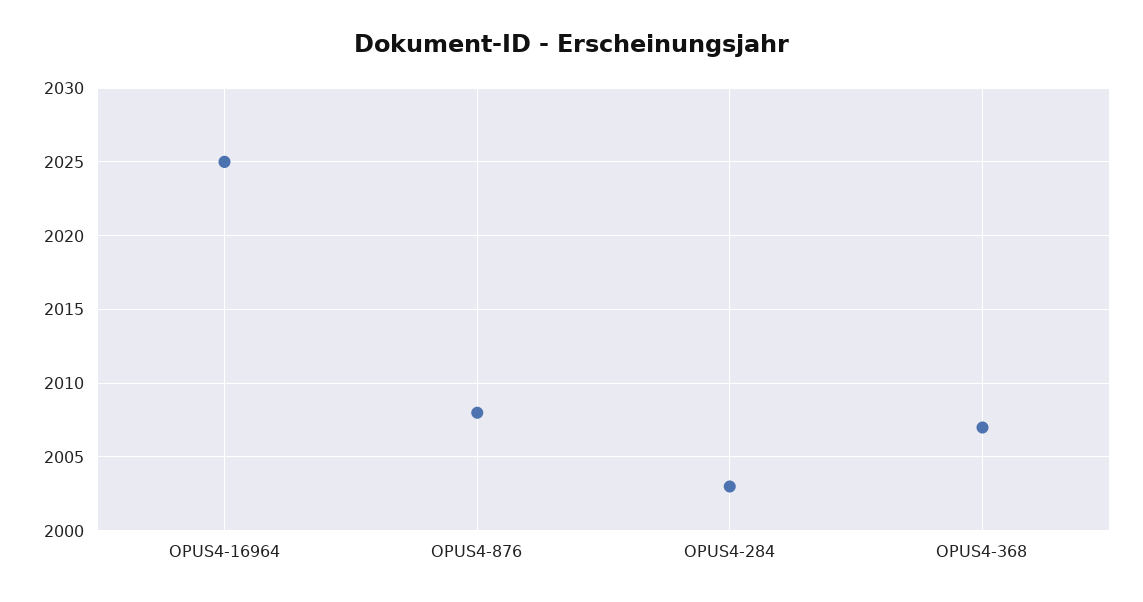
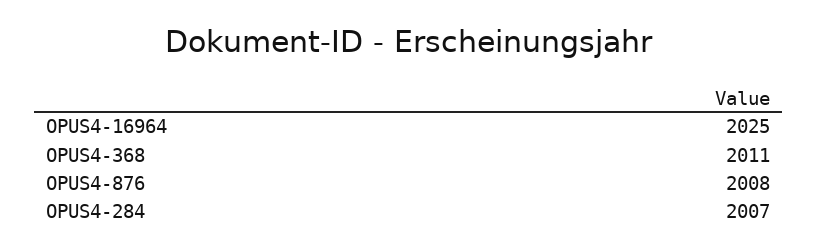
OPUS4-284: 2003 -> 2007
OPUS4-368: 2007 -> 2011

